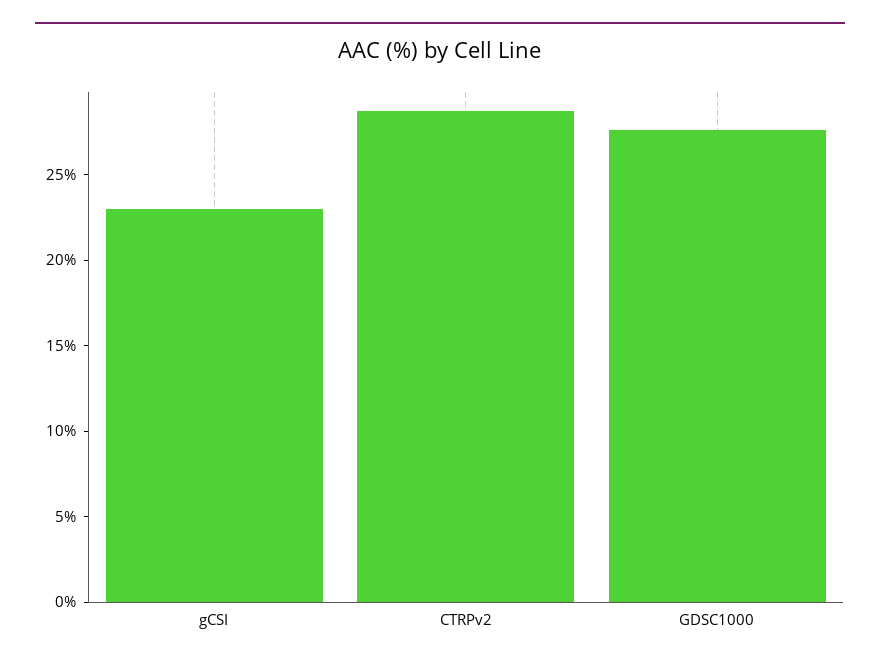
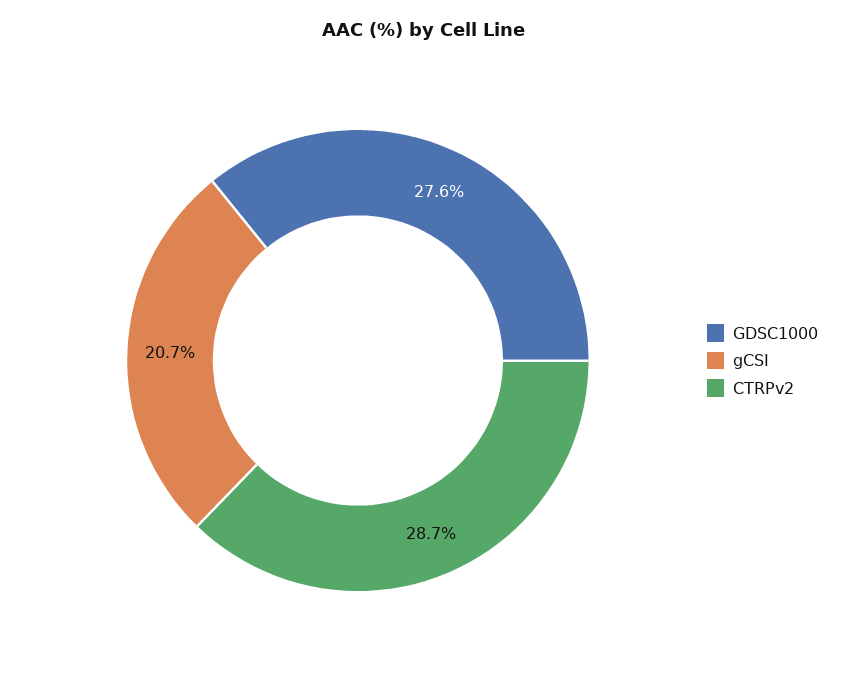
gCSI: 23 -> 20.7

